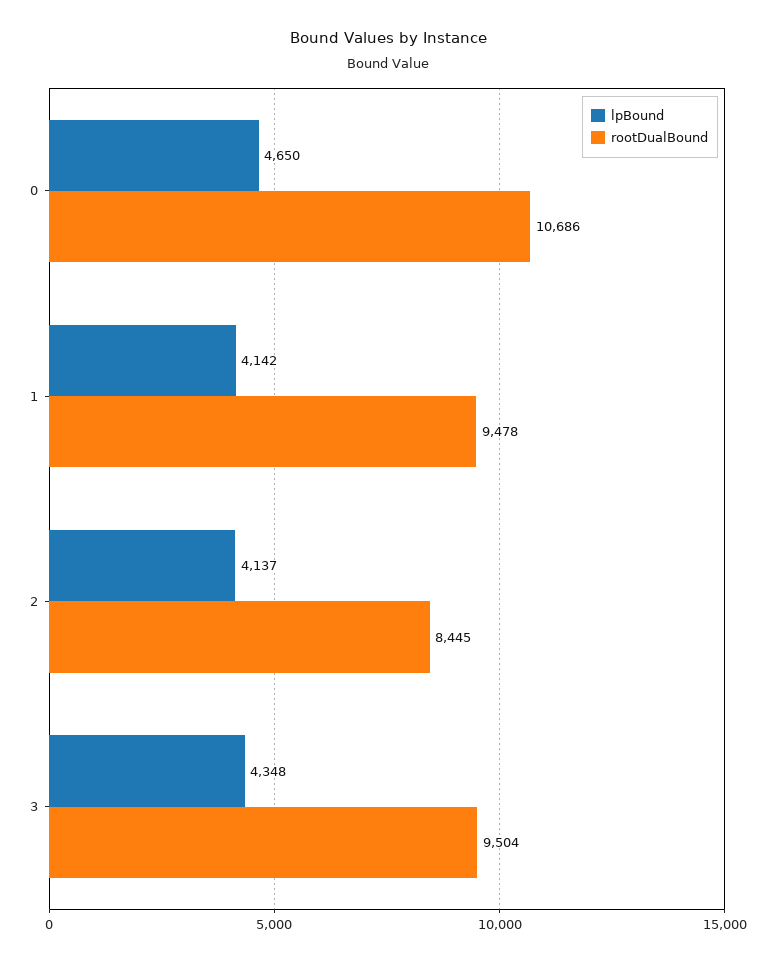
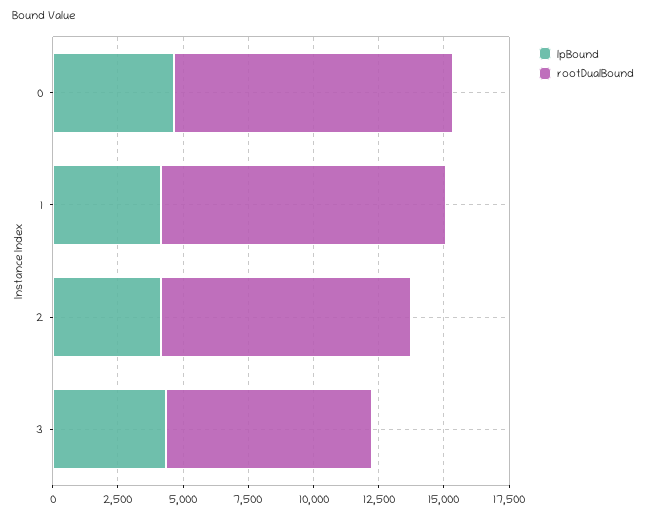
rootDualBound, 1: 9478 -> 11000
rootDualBound, 2: 8445 -> 9500
rootDualBound, 3: 9504 -> 8000

